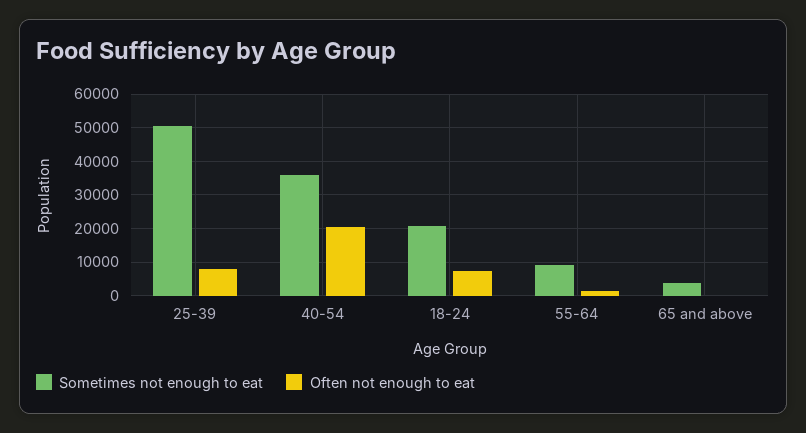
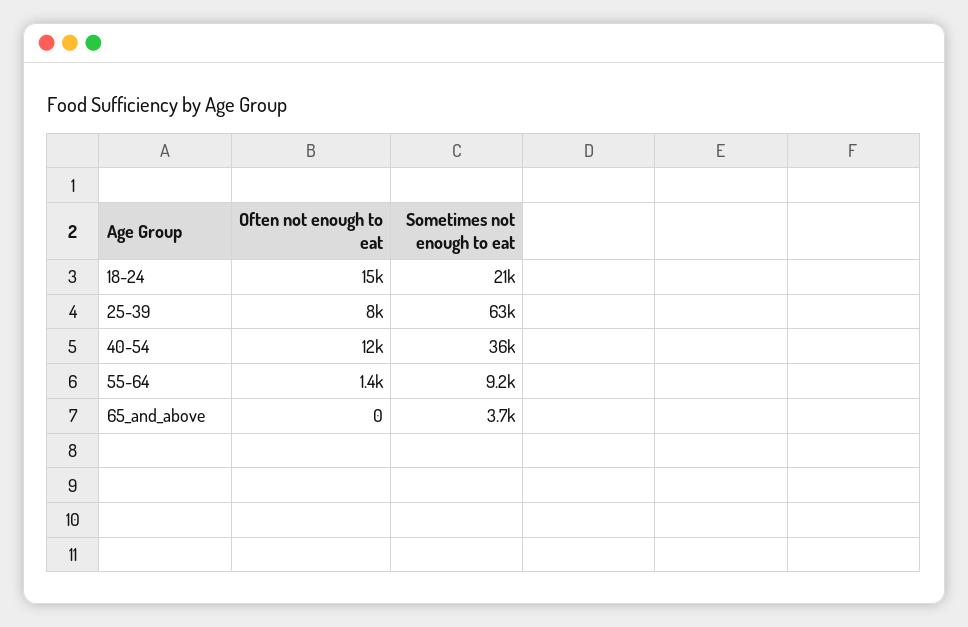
Sometimes not enough to eat, 25-39: 50000 -> 63000
Often not enough to eat, 40-54: 20000 -> 12000
Often not enough to eat, 18-24: 8000 -> 15000

